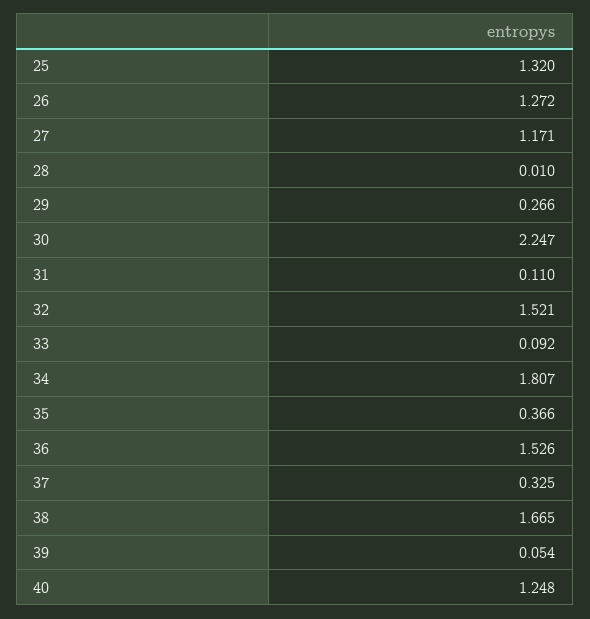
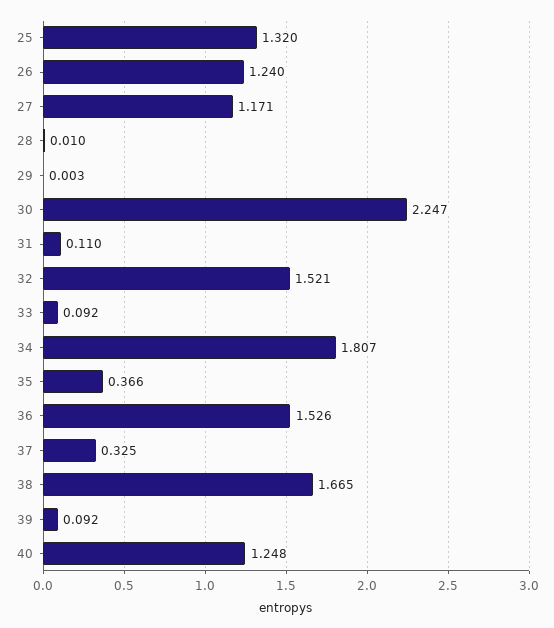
26: 1.272 -> 1.24
29: 0.266 -> 0.003
39: 0.054 -> 0.092

